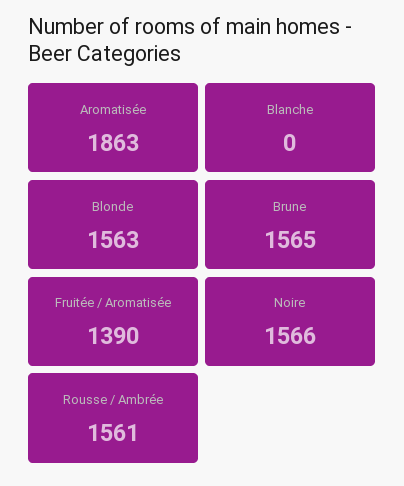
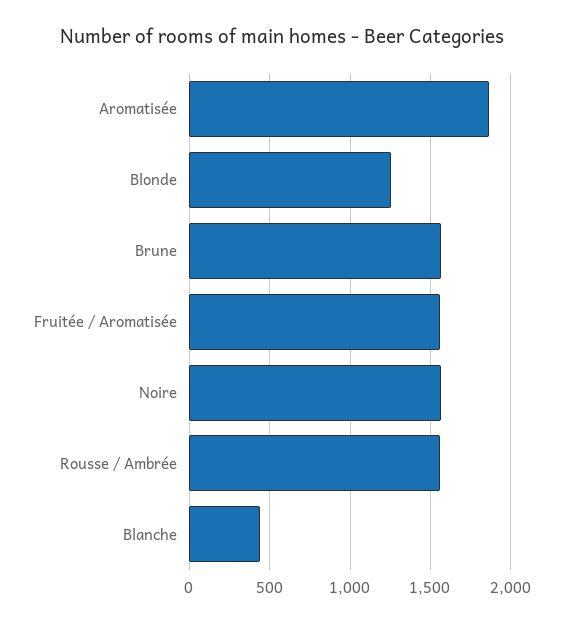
Blanche: 0 -> 450
Blonde: 1563 -> 1250
Fruitée / Aromatisée: 1390 -> 1550

